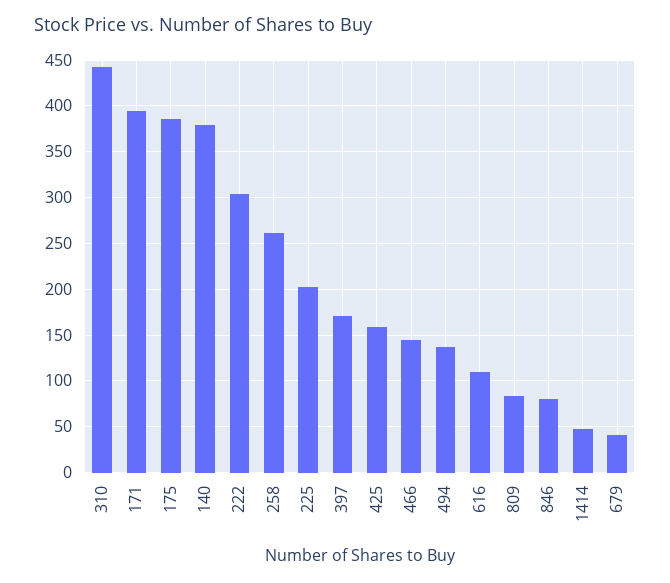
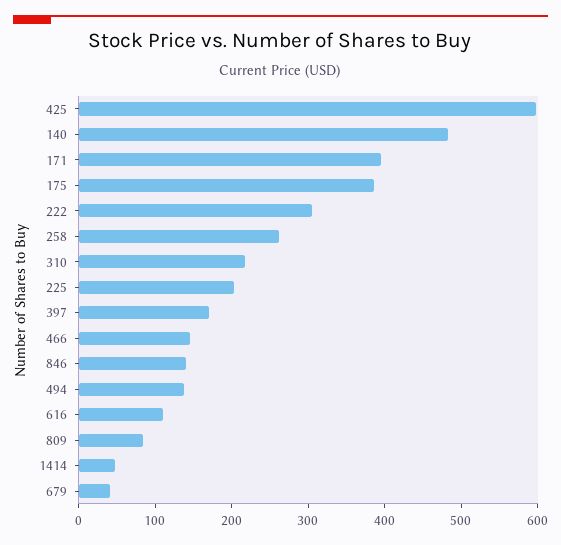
310: 440 -> 220
140: 380 -> 480
425: 160 -> 600
846: 80 -> 140

